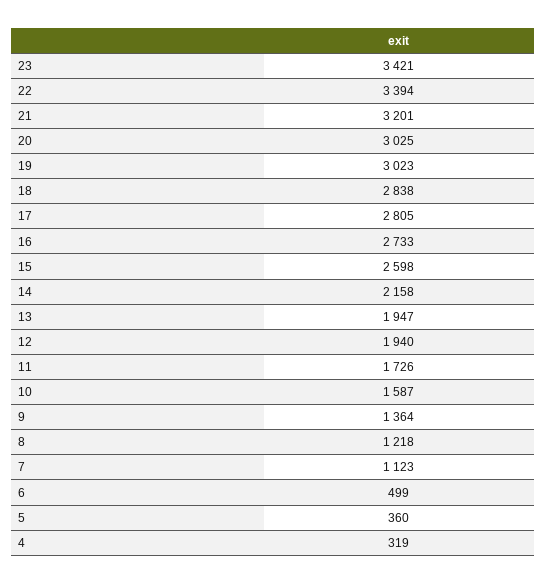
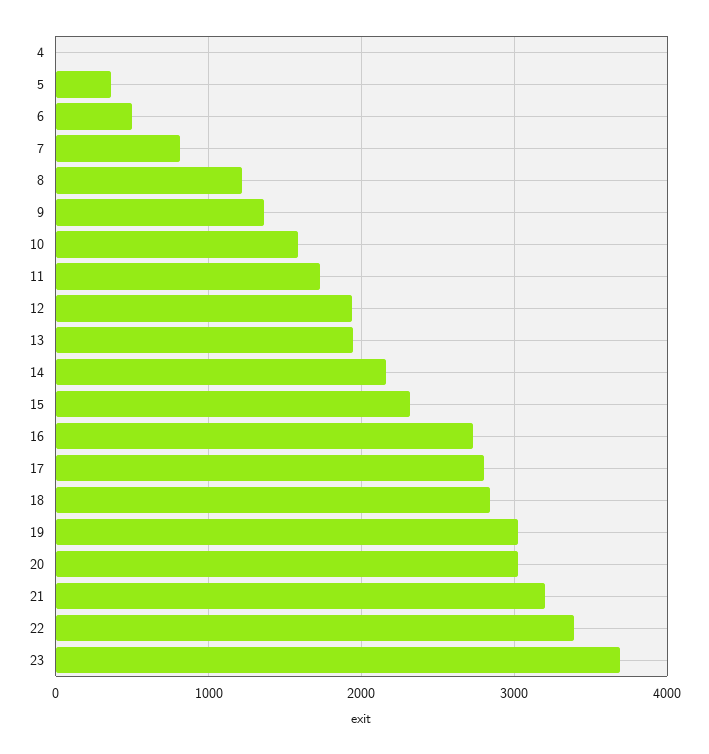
23: 3421 -> 3700
15: 2598 -> 2300
7: 1123 -> 800
4: 319 -> 0

